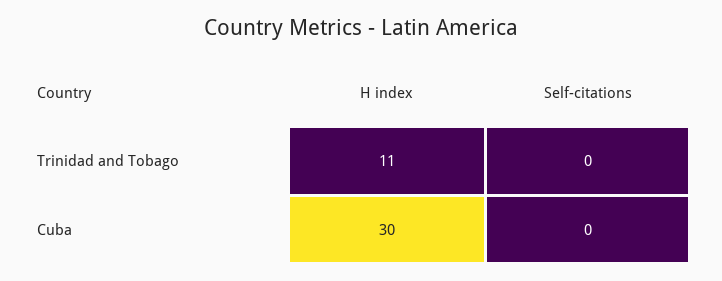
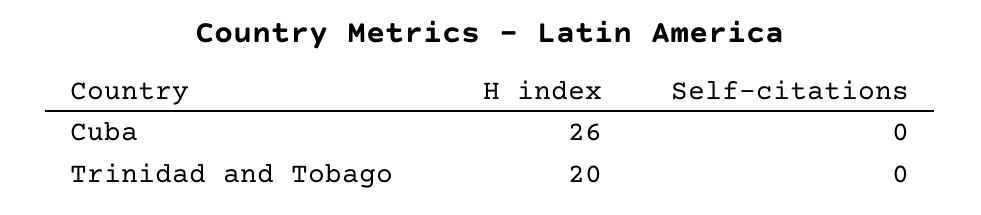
H index, Trinidad and Tobago: 11 -> 20
H index, Cuba: 30 -> 26

